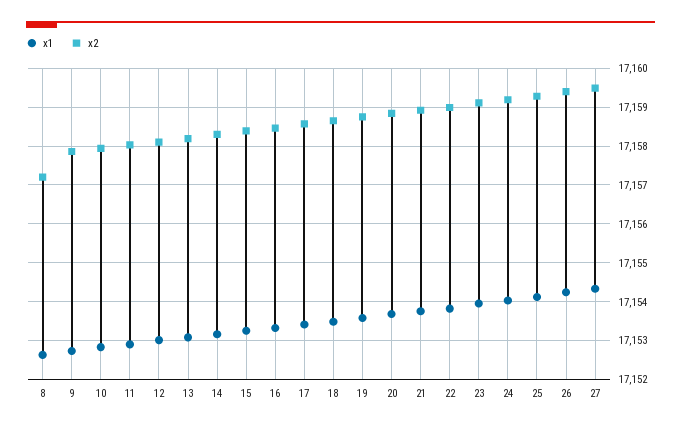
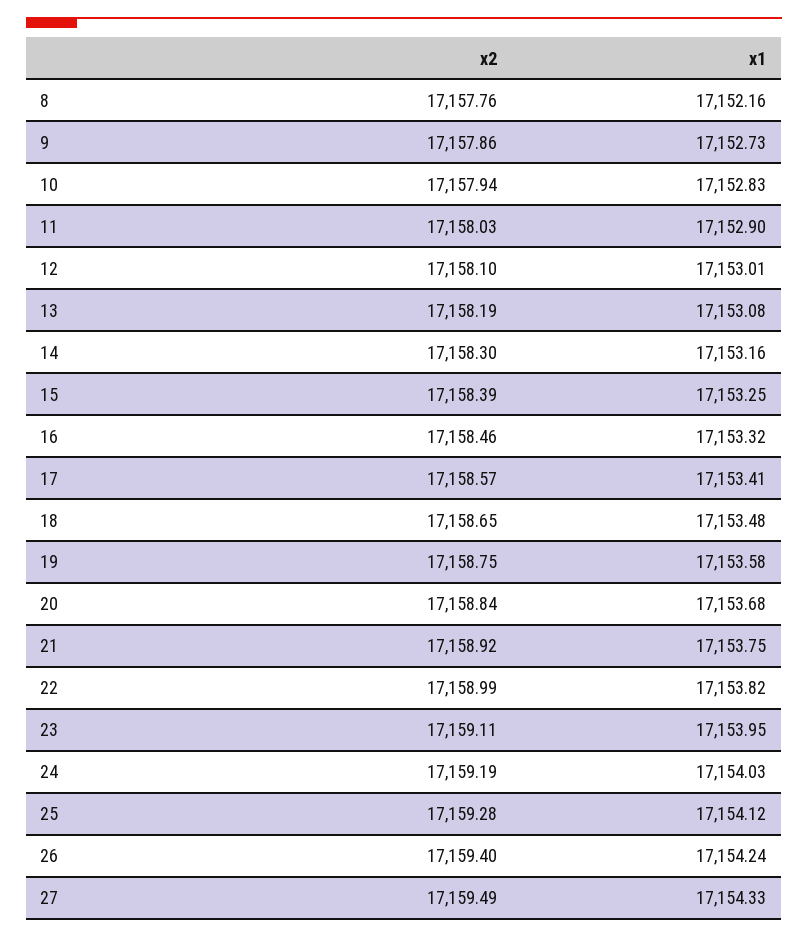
x1, 8: 17152.6 -> 17152.16
x2, 8: 17157.2 -> 17157.76

